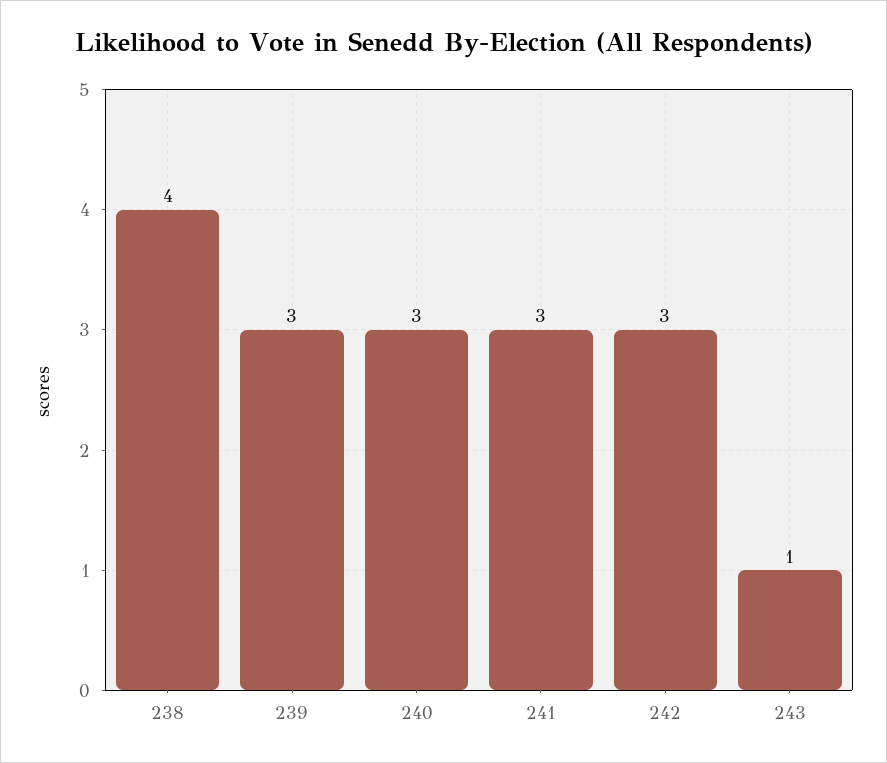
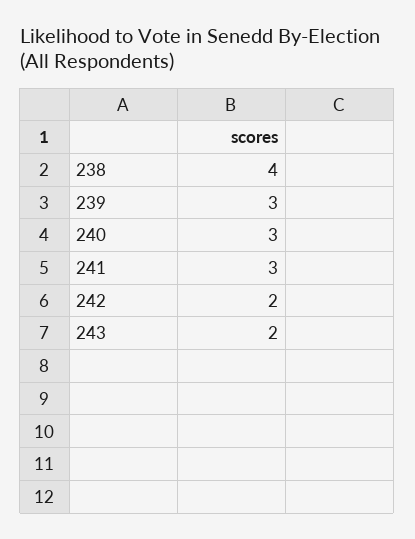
242: 3 -> 2
243: 1 -> 2

